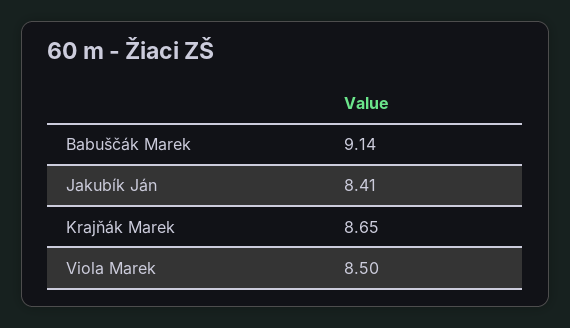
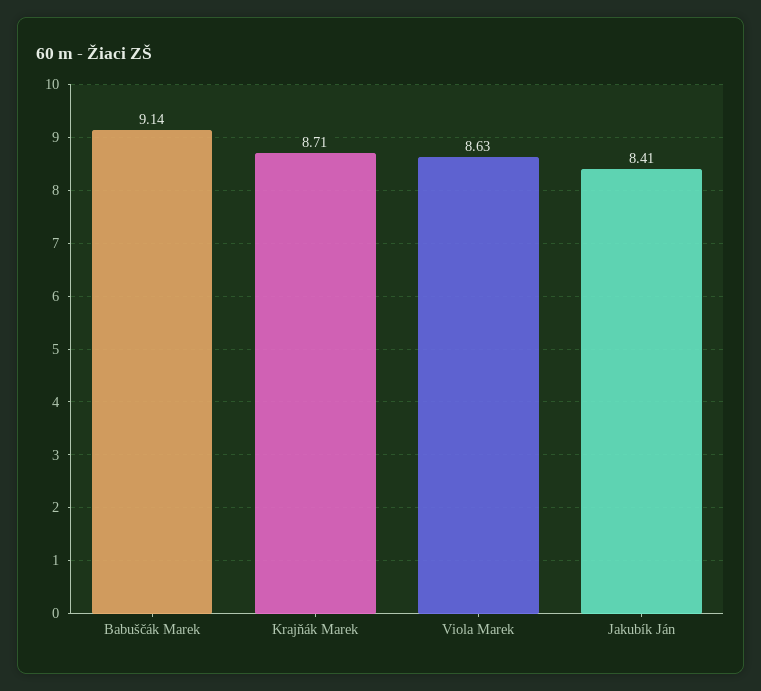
Krajňák Marek: 8.65 -> 8.71
Viola Marek: 8.5 -> 8.63

